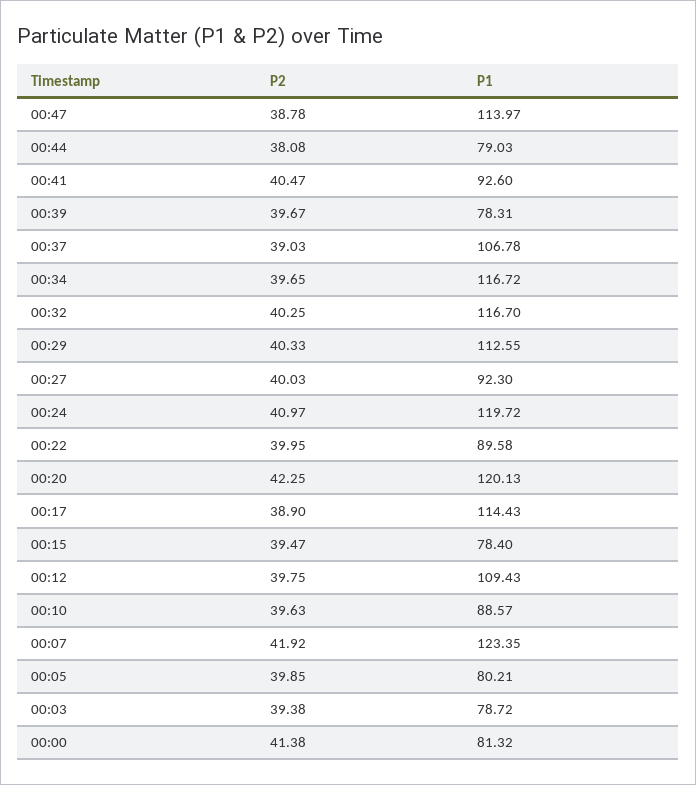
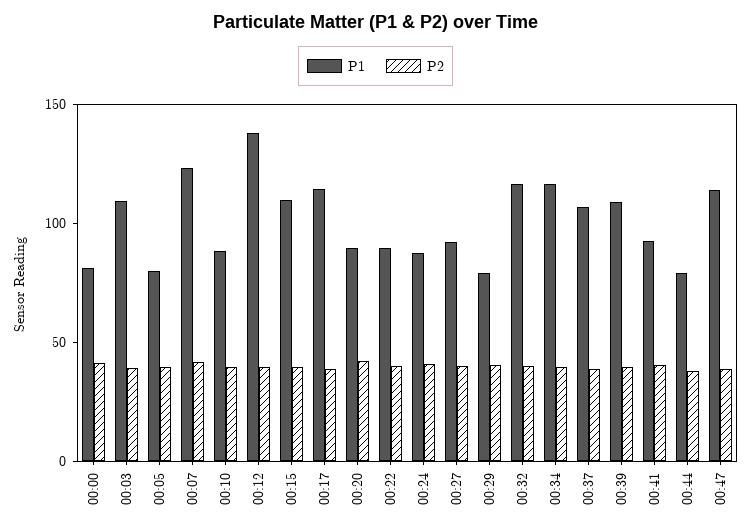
P1, 00:39: 78.31 -> 110
P1, 00:29: 112.55 -> 80
P1, 00:24: 119.72 -> 90
P1, 00:20: 120.13 -> 90
P1, 00:15: 78.4 -> 110
P1, 00:12: 109.43 -> 140
P1, 00:03: 78.72 -> 110

